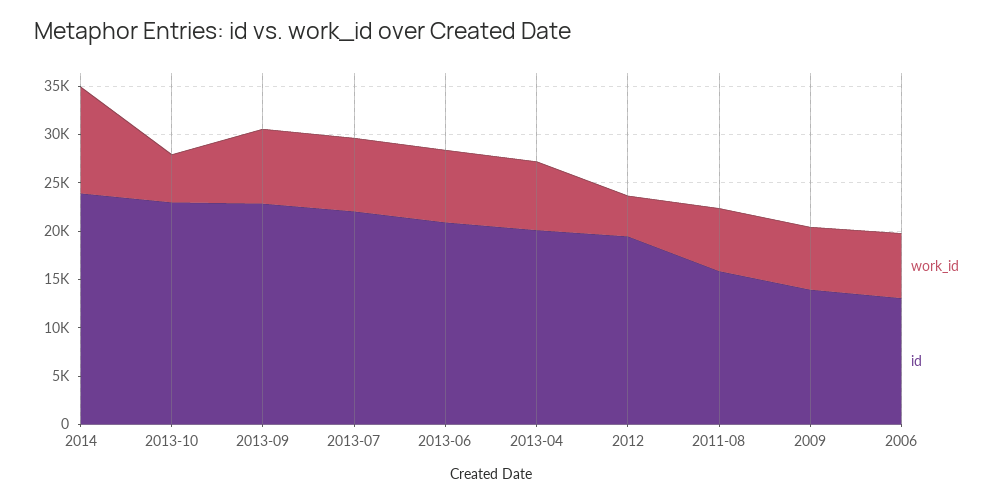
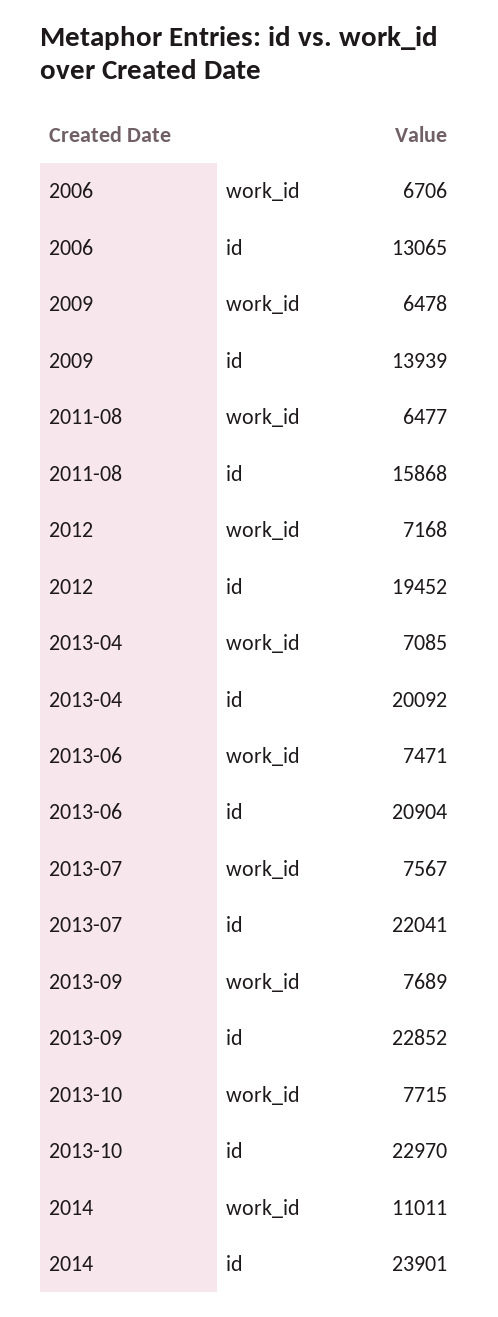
work_id, 2013-10: 5000 -> 7715
work_id, 2012: 4000 -> 7168

